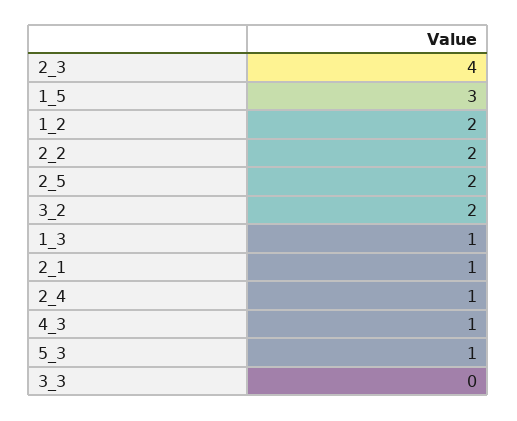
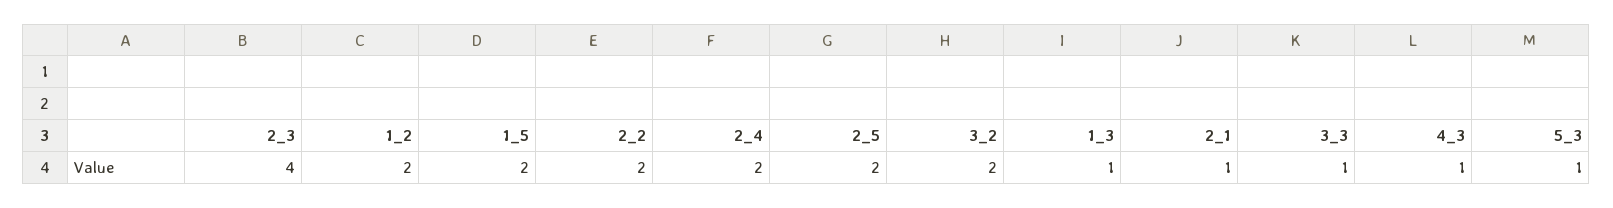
1_5: 3 -> 2
2_4: 1 -> 2
3_3: 0 -> 1

